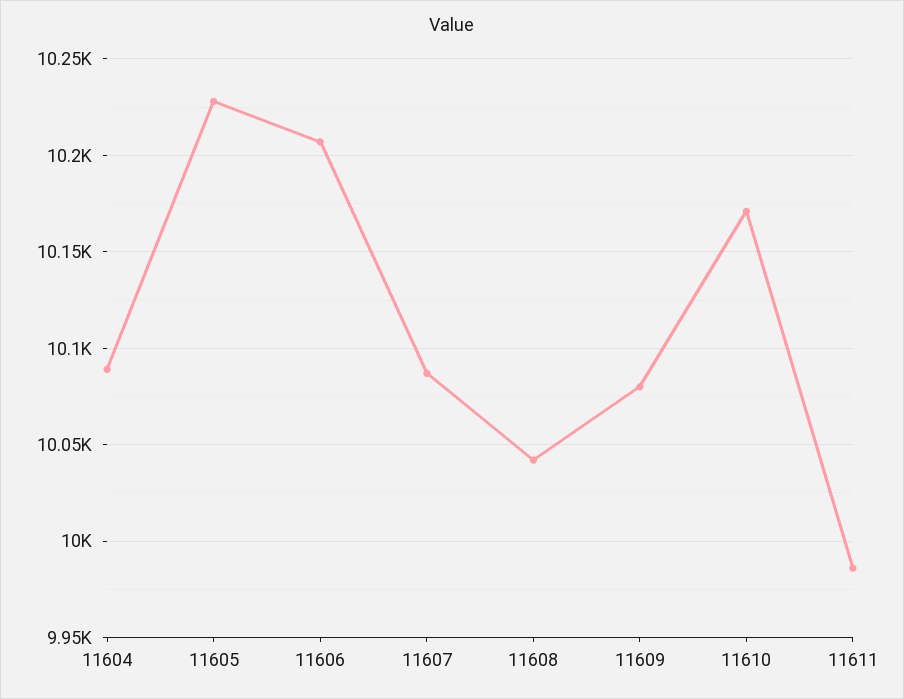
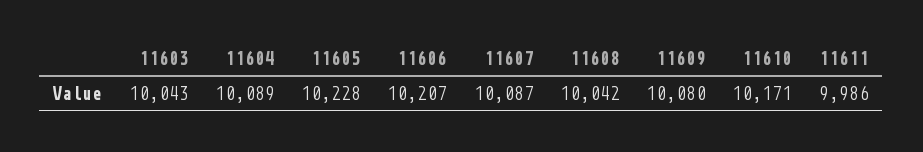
11603: none -> 10043

